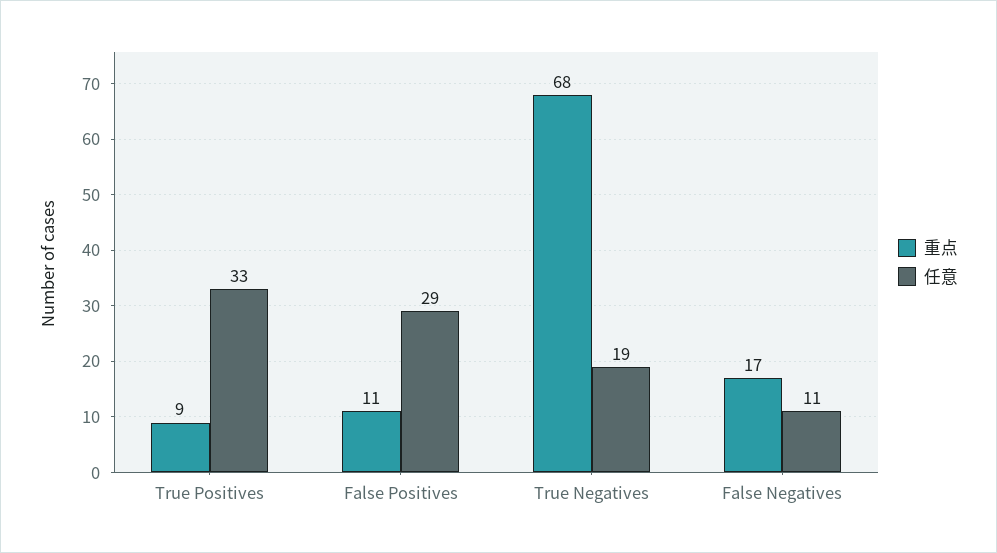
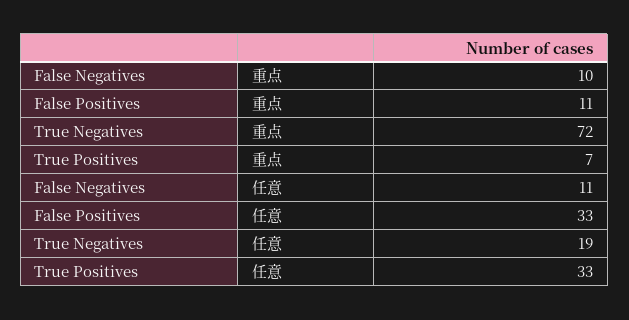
重点, True Positives: 9 -> 7
任意, False Positives: 29 -> 33
重点, True Negatives: 68 -> 72
重点, False Negatives: 17 -> 10

